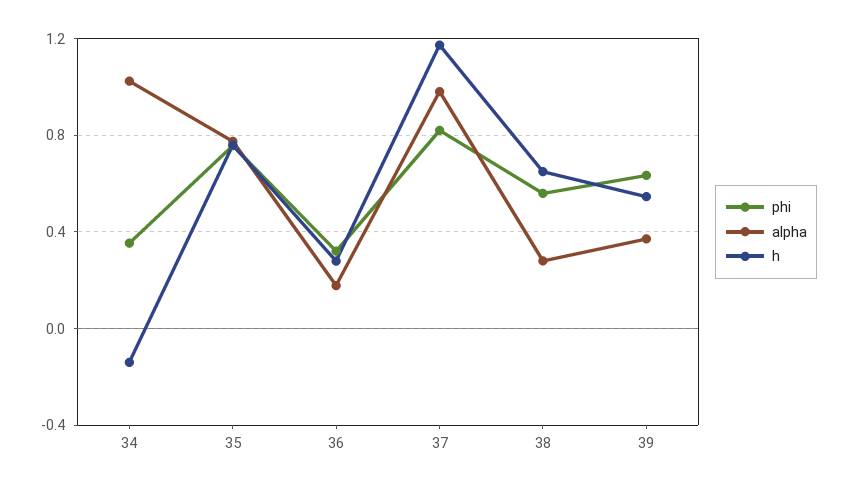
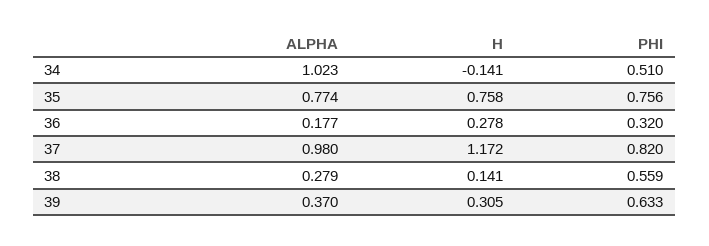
phi, 34: 0.35 -> 0.51
h, 38: 0.65 -> 0.141
h, 39: 0.55 -> 0.305

